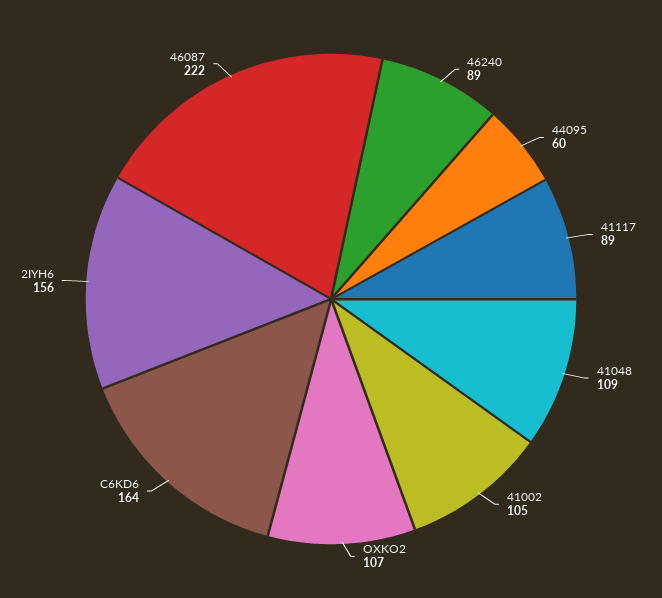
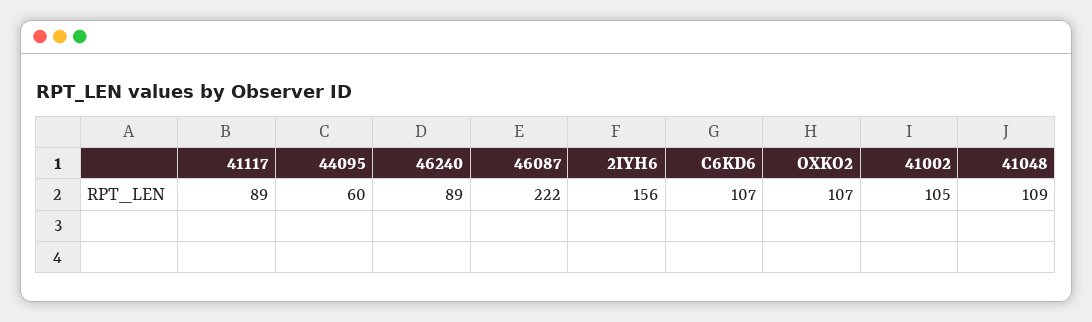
C6KD6: 164 -> 107

